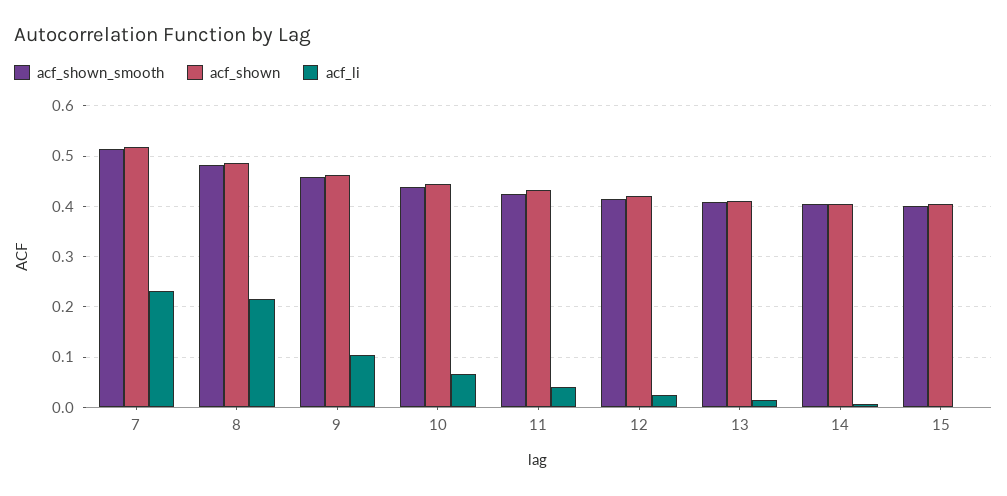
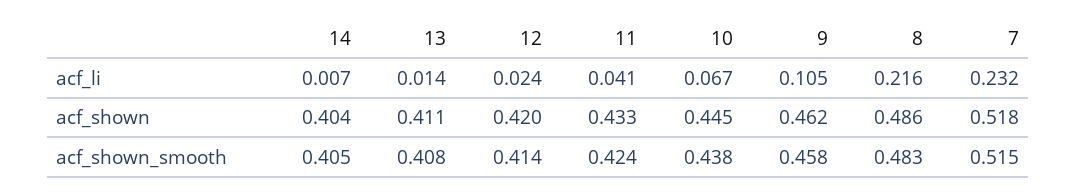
acf_shown_smooth, 15: 0.4 -> none
acf_shown, 15: 0.4 -> none
acf_li, 15: 0 -> none

